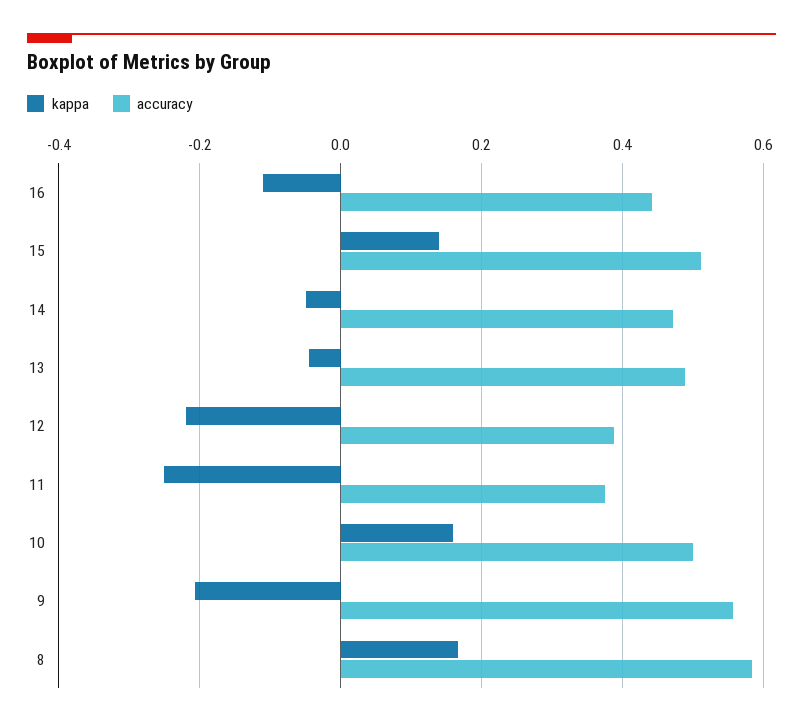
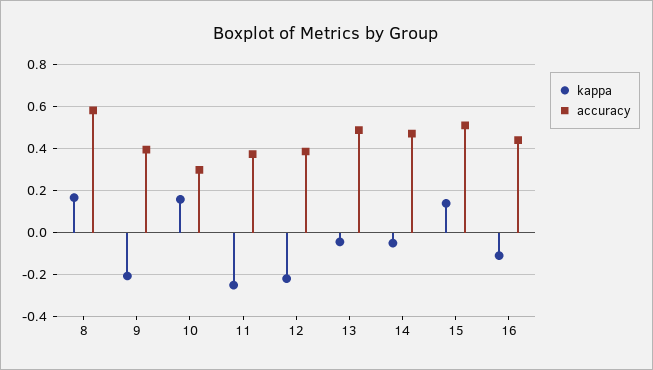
accuracy, 10: 0.5 -> 0.3
accuracy, 9: 0.56 -> 0.4

